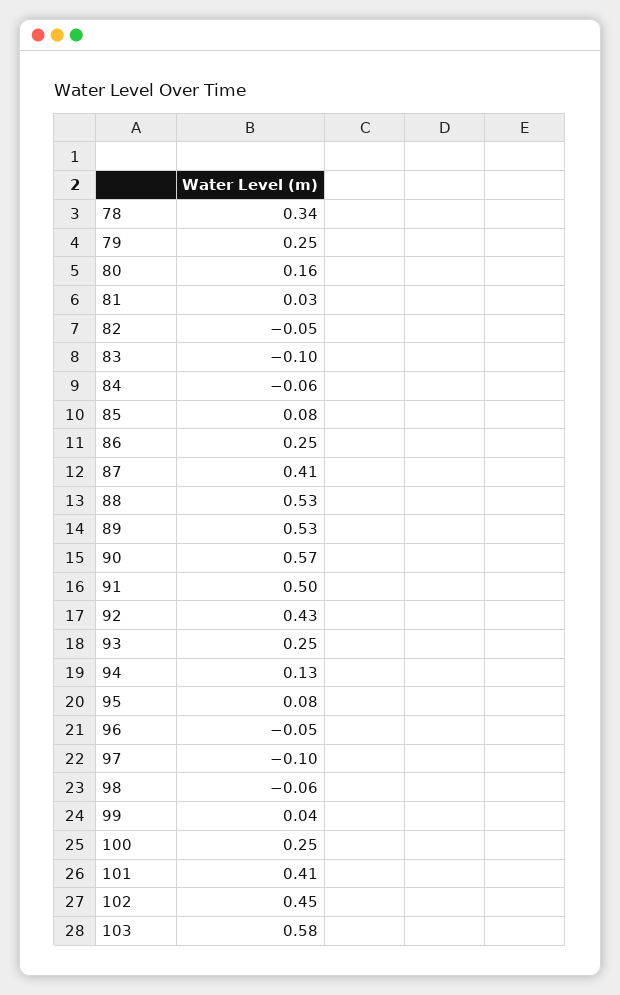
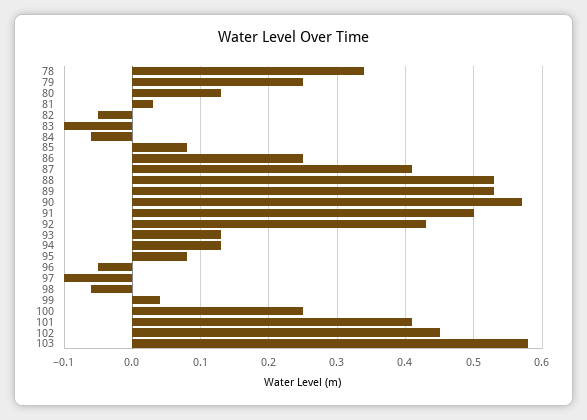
80: 0.16 -> 0.13
93: 0.25 -> 0.13

